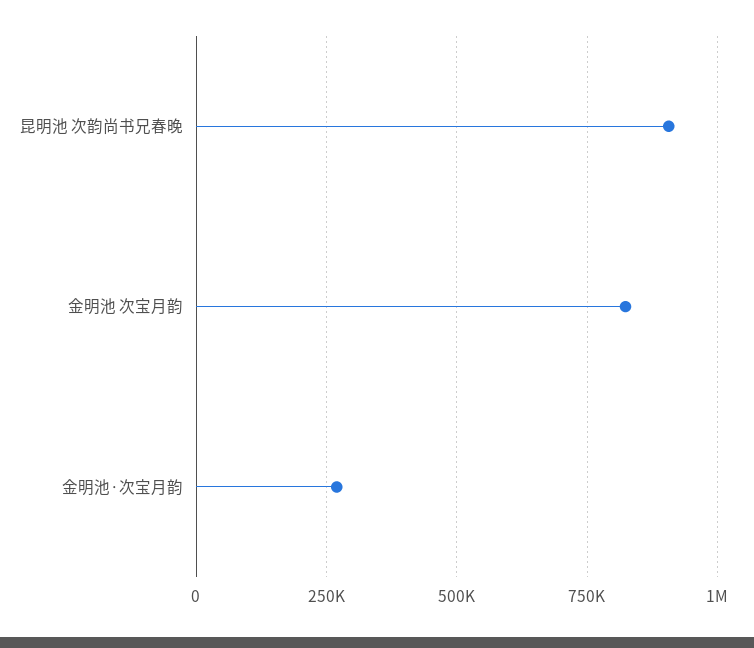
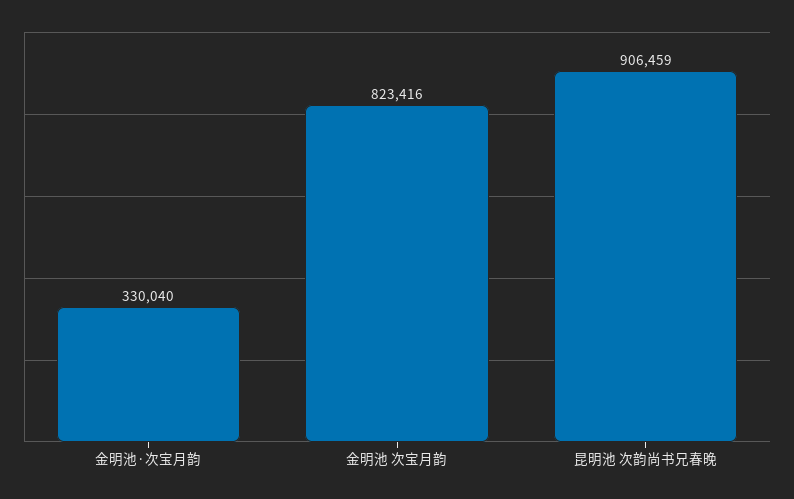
金明池·次宝月韵: 275000 -> 330040

